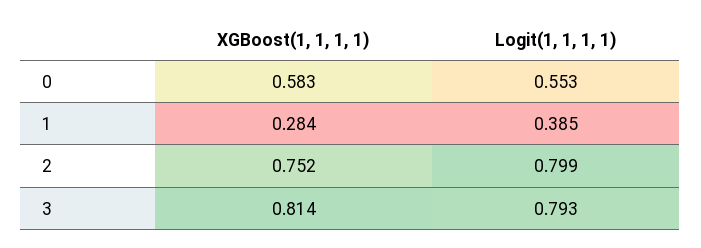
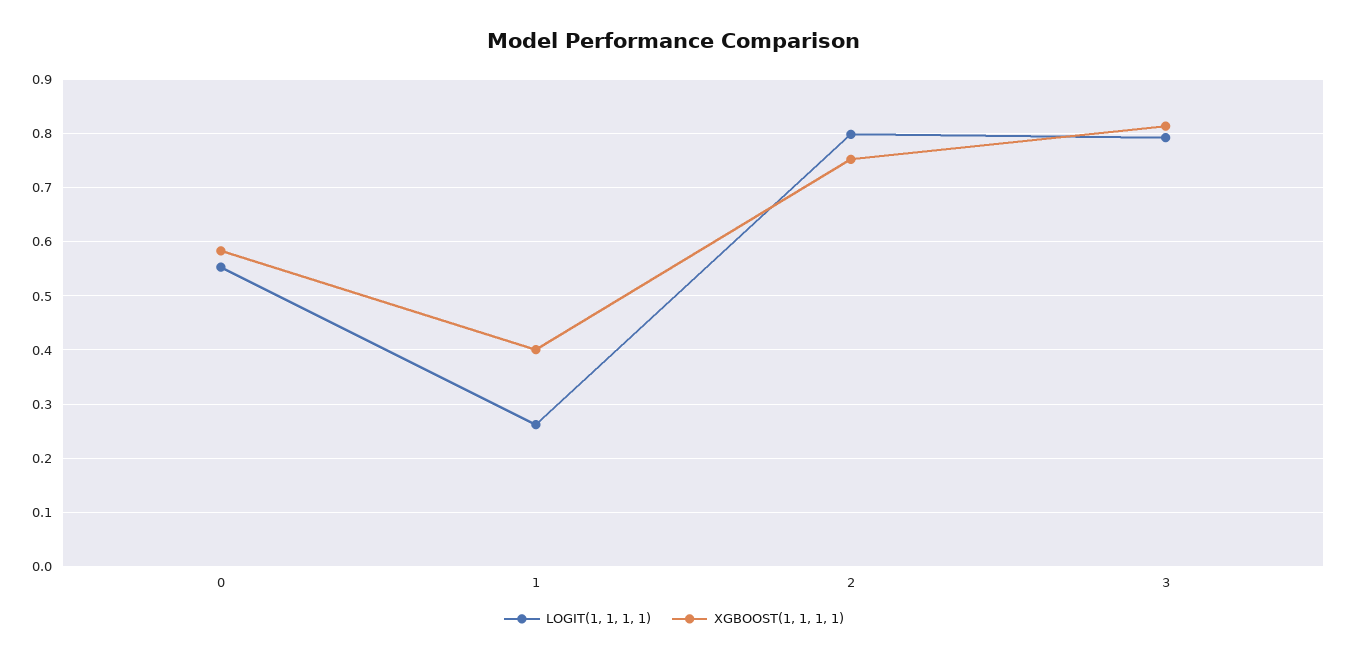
XGBoost(1, 1, 1, 1), 1: 0.284 -> 0.4
Logit(1, 1, 1, 1), 1: 0.385 -> 0.26

